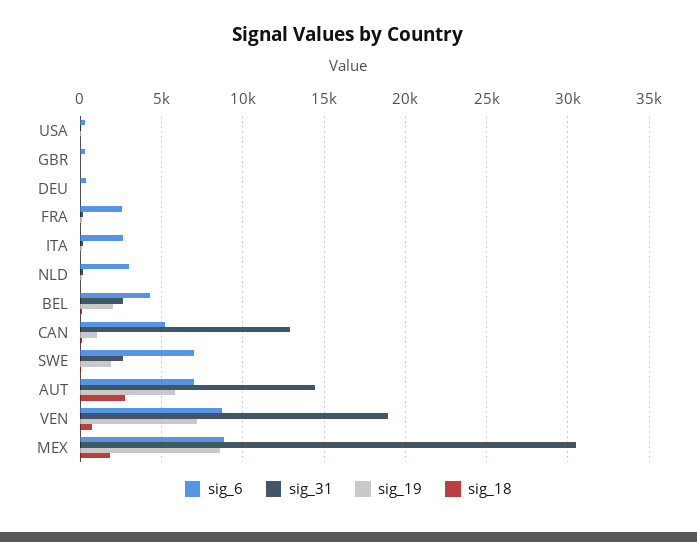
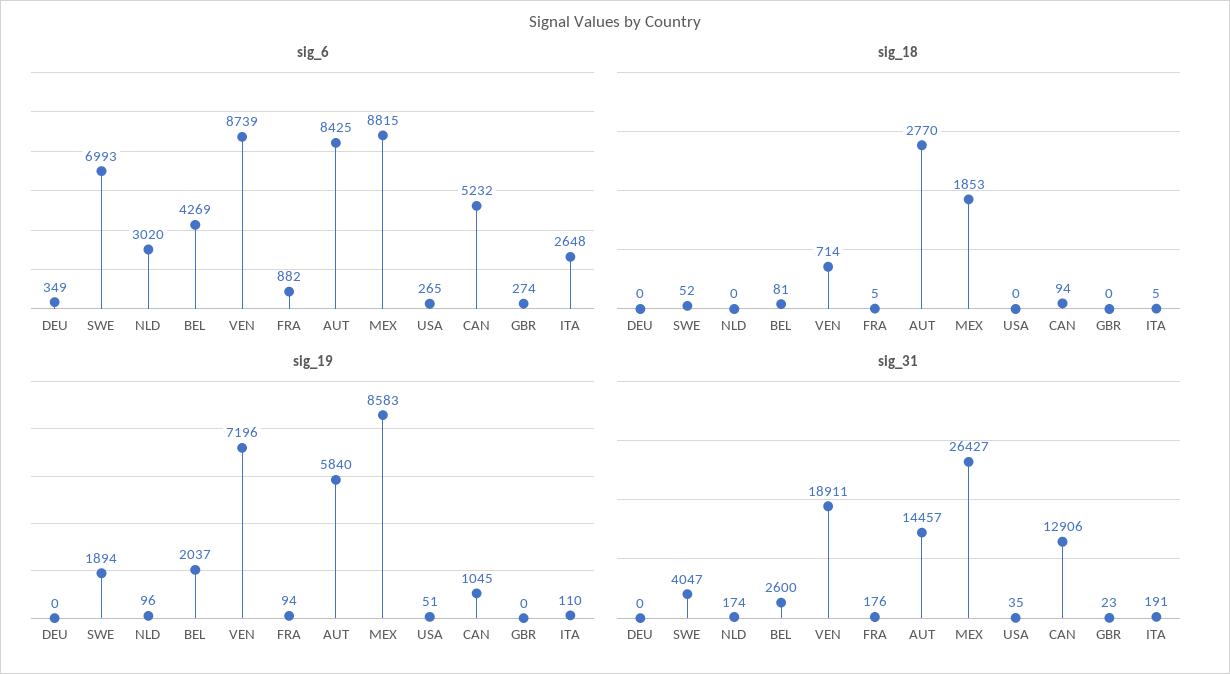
sig_6, FRA: 2500 -> 882
sig_31, SWE: 2500 -> 4047
sig_6, AUT: 7000 -> 8425
sig_31, MEX: 30500 -> 26427

